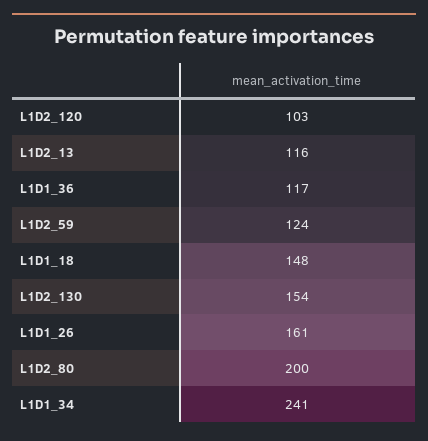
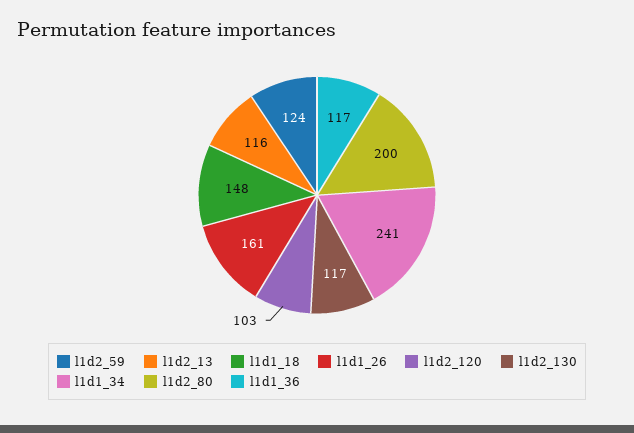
L1D2_130: 154 -> 117

